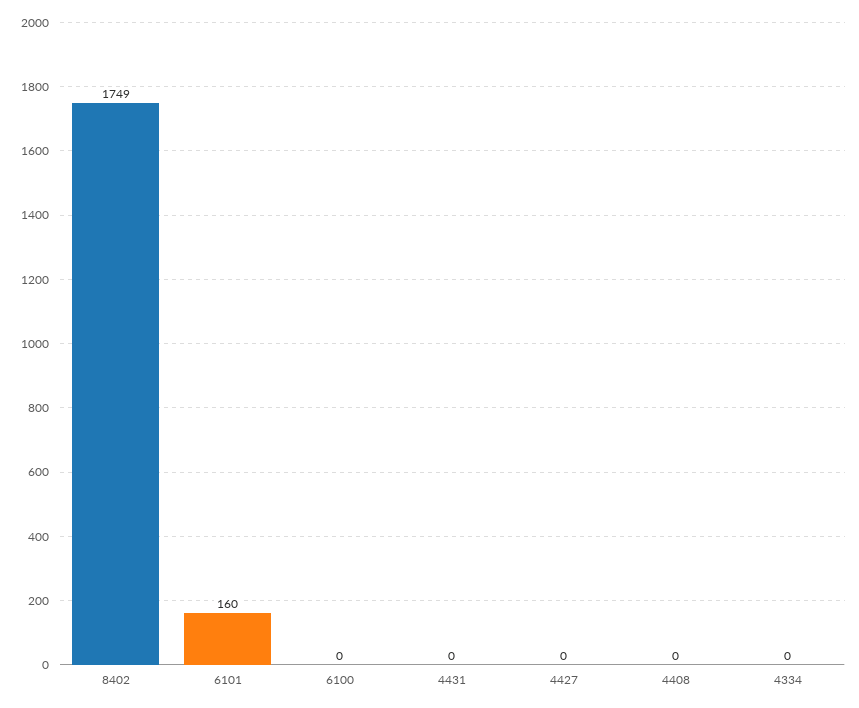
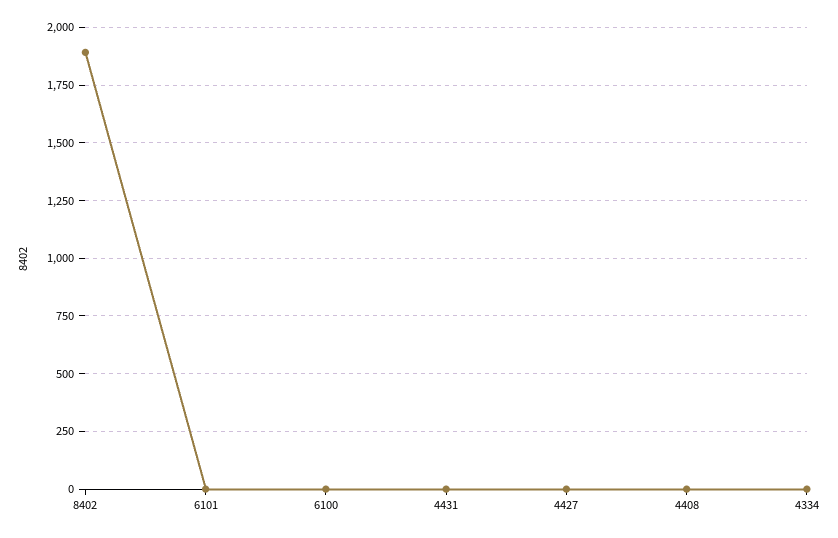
8402: 1749 -> 1900
6101: 160 -> 0

